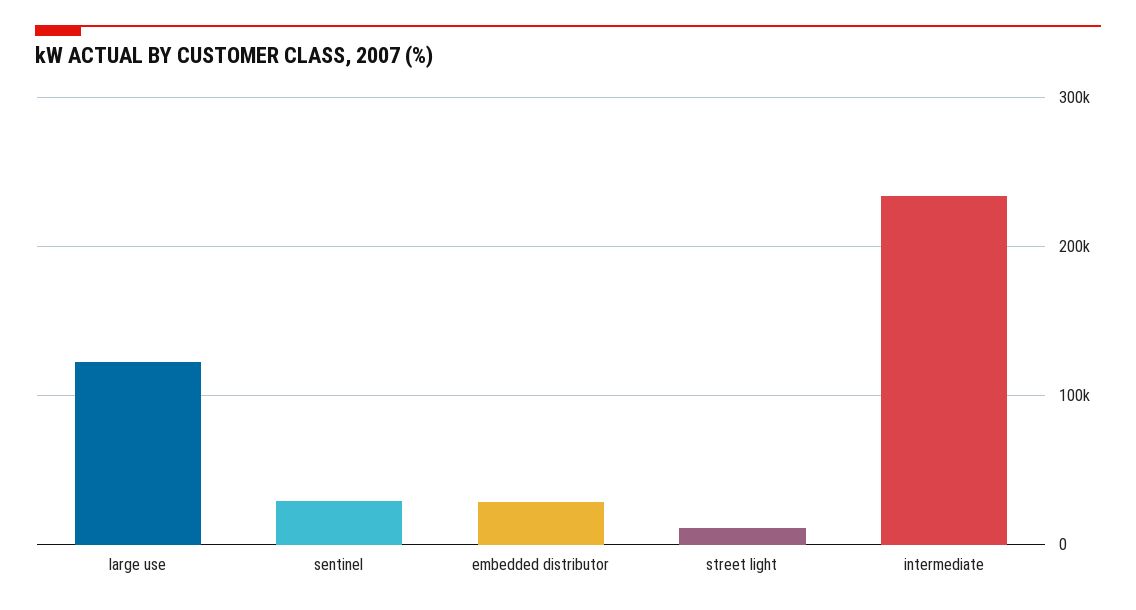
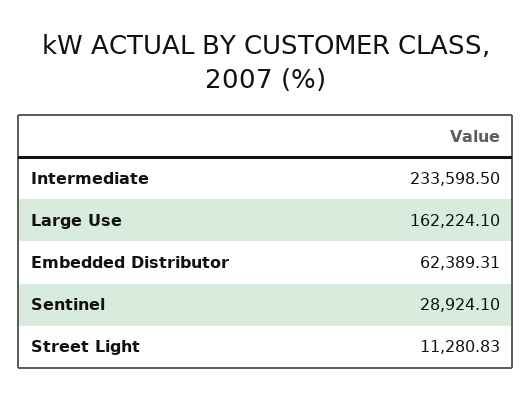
large use: 120000 -> 162224.1
embedded distributor: 30000 -> 62389.31

